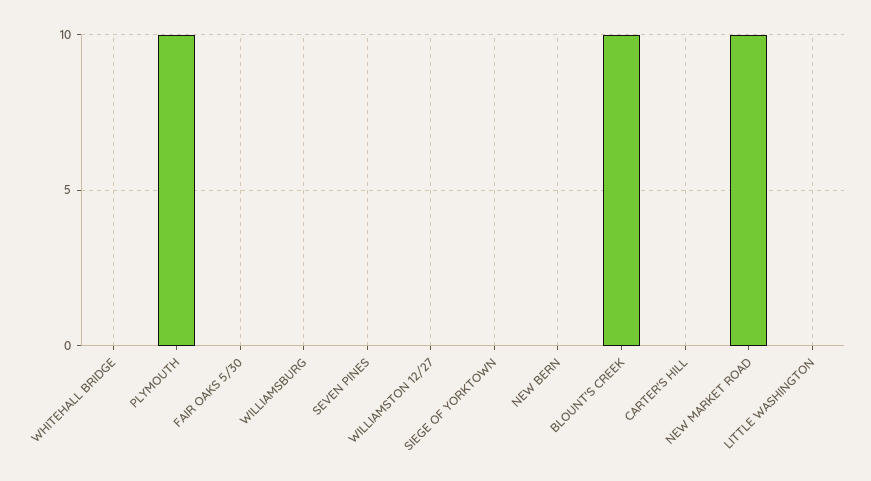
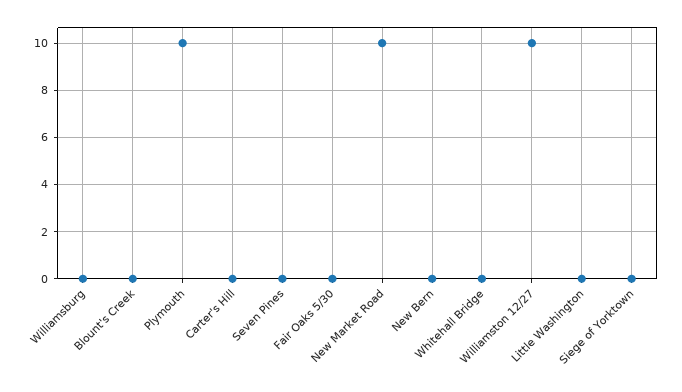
WILLIAMSTON 12/27: 0 -> 10
BLOUNT'S CREEK: 10 -> 0

